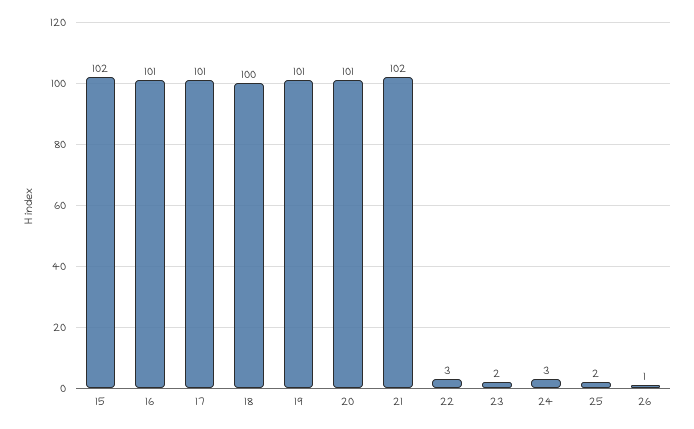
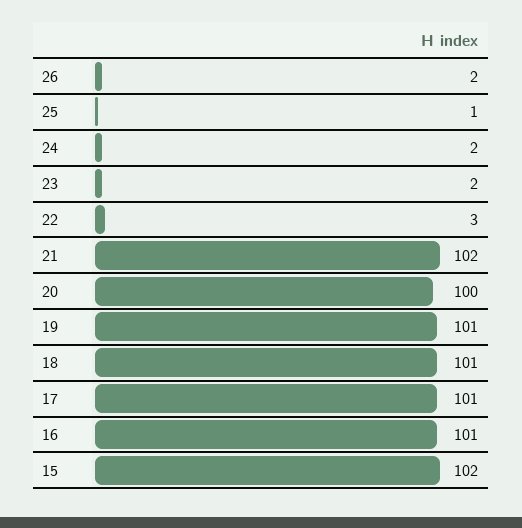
18: 100 -> 101
20: 101 -> 100
24: 3 -> 2
25: 2 -> 1
26: 1 -> 2

